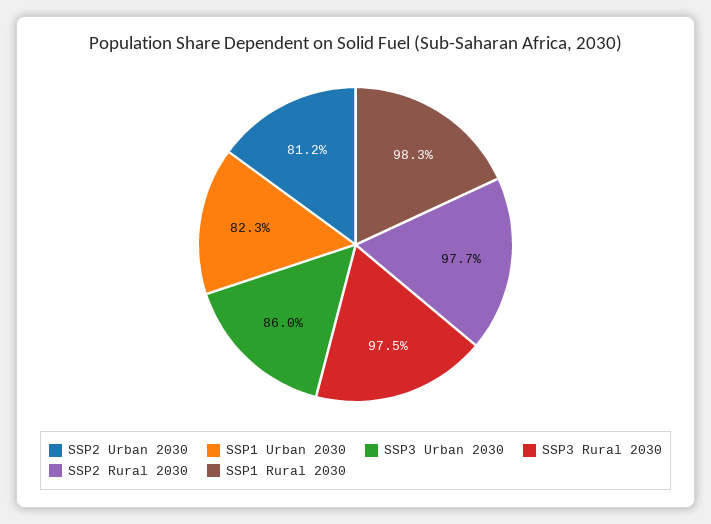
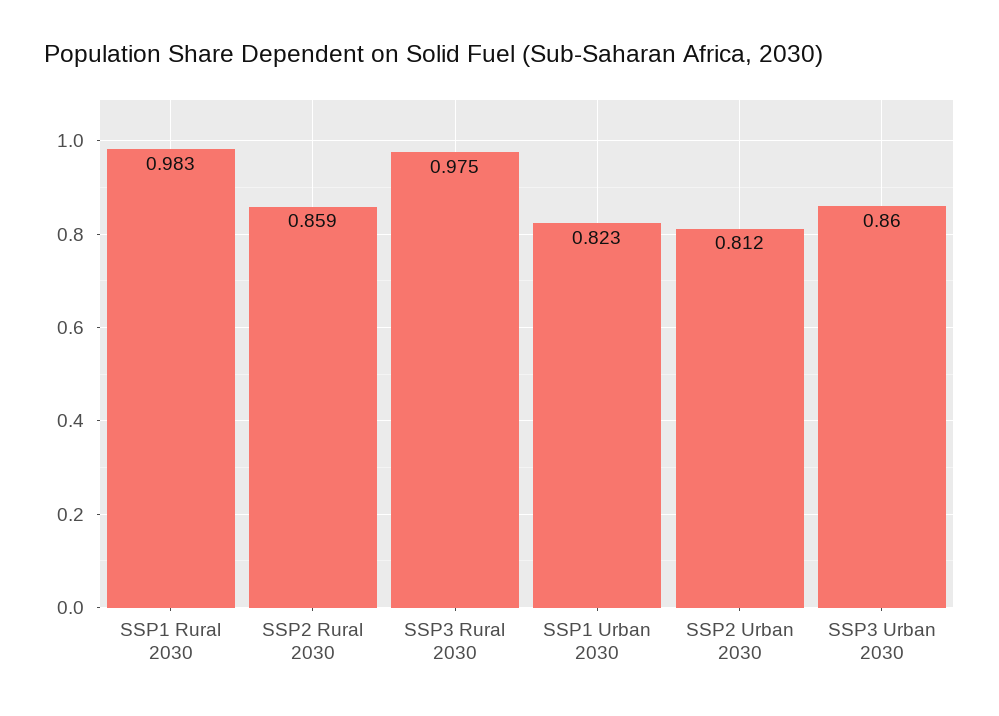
SSP2 Rural 2030: 0.977 -> 0.859

